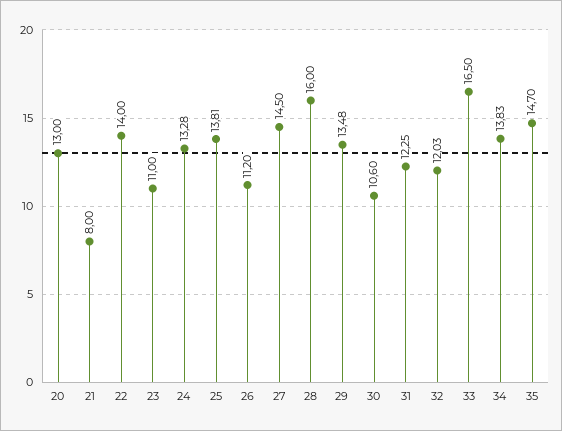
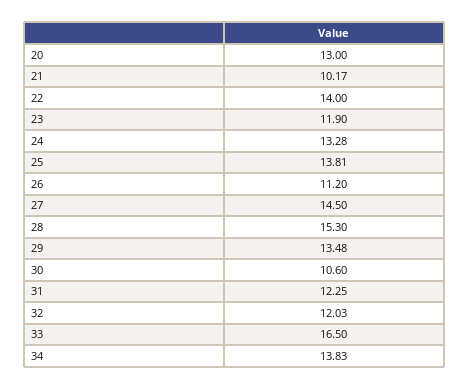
21: 8 -> 10.17
23: 11 -> 11.9
28: 16 -> 15.3
35: 14.7 -> none

